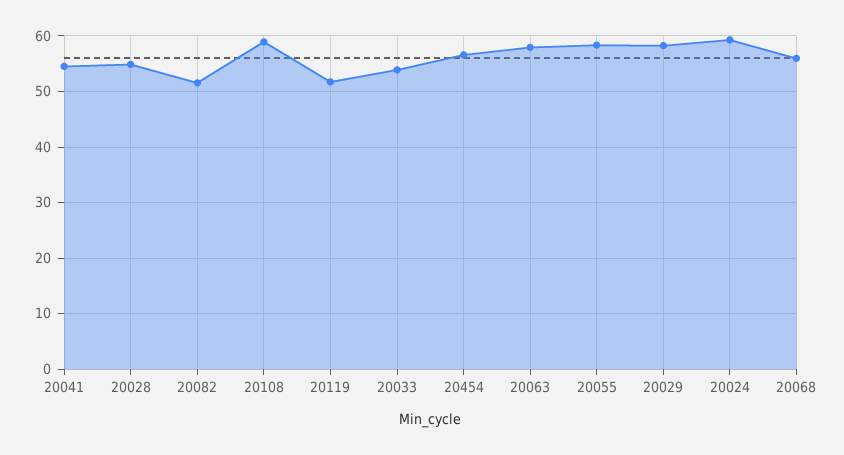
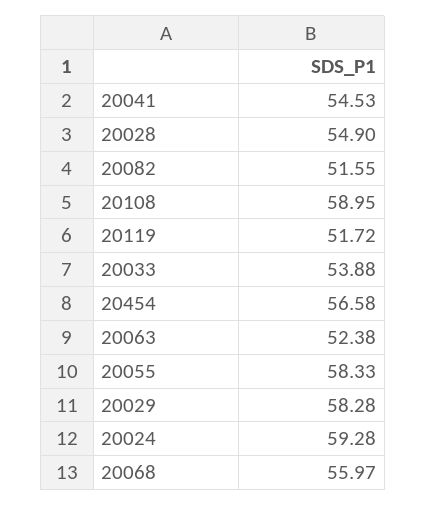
20063: 58 -> 52.38

